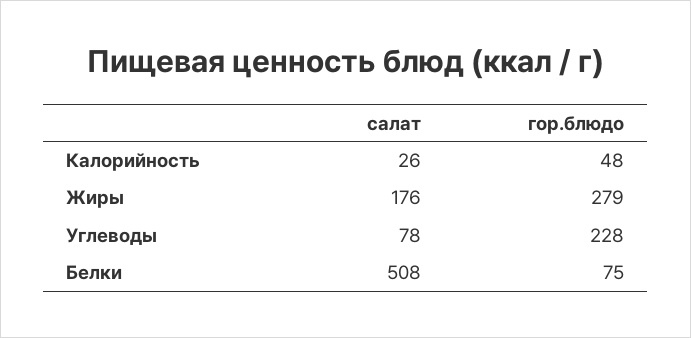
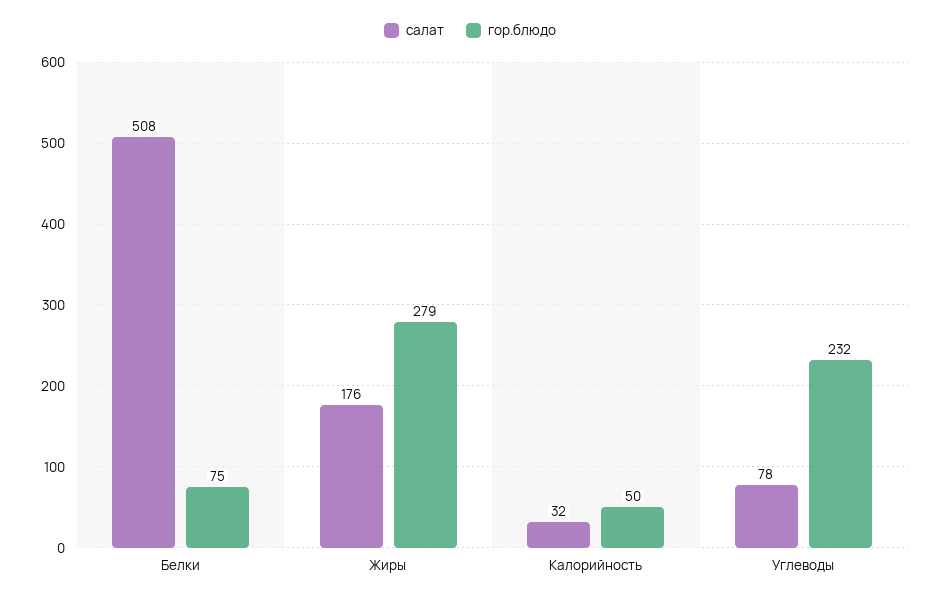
салат, Калорийность: 26 -> 32
гор.блюдо, Калорийность: 48 -> 50
гор.блюдо, Углеводы: 228 -> 232

